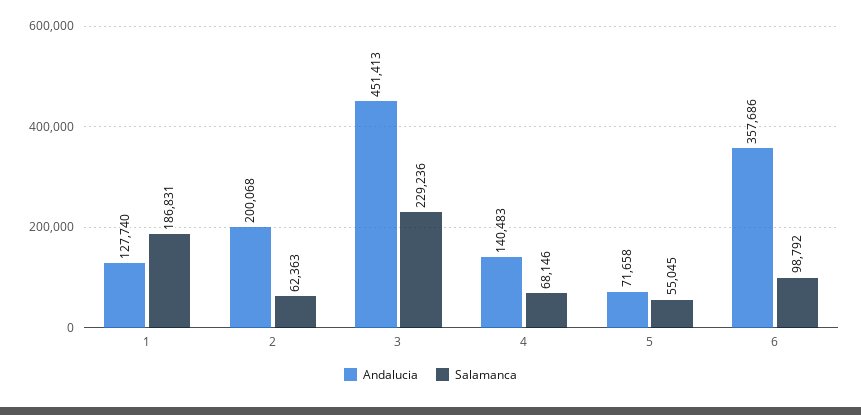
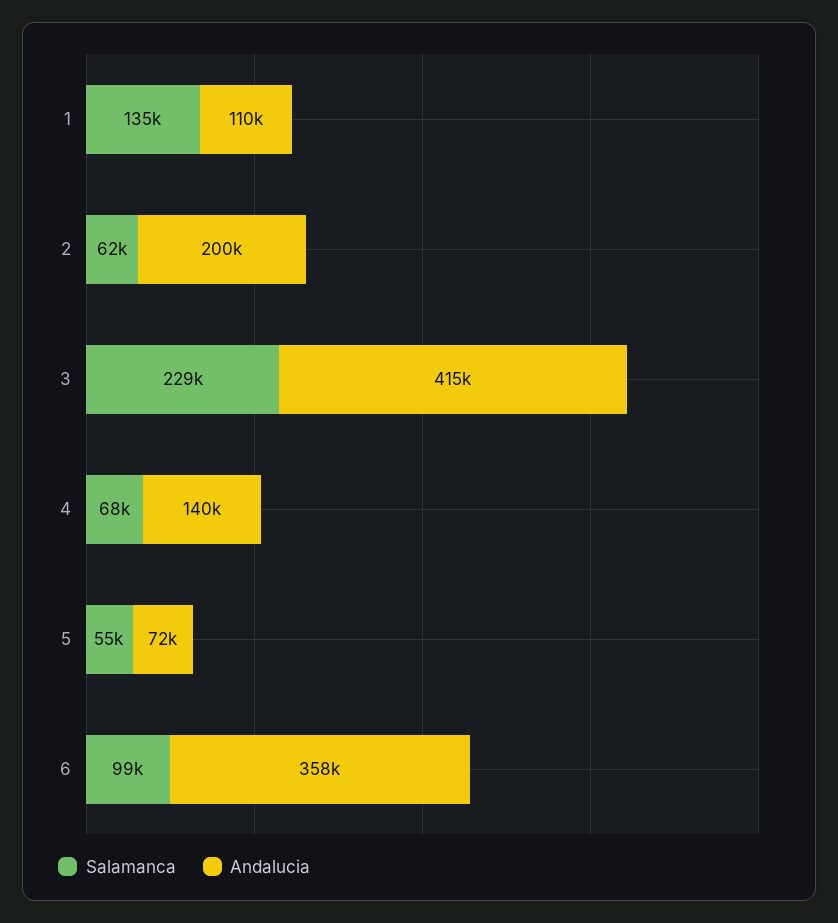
Andalucia, 1: 127740 -> 110000
Salamanca, 1: 186831 -> 135000
Andalucia, 3: 451413 -> 415000

